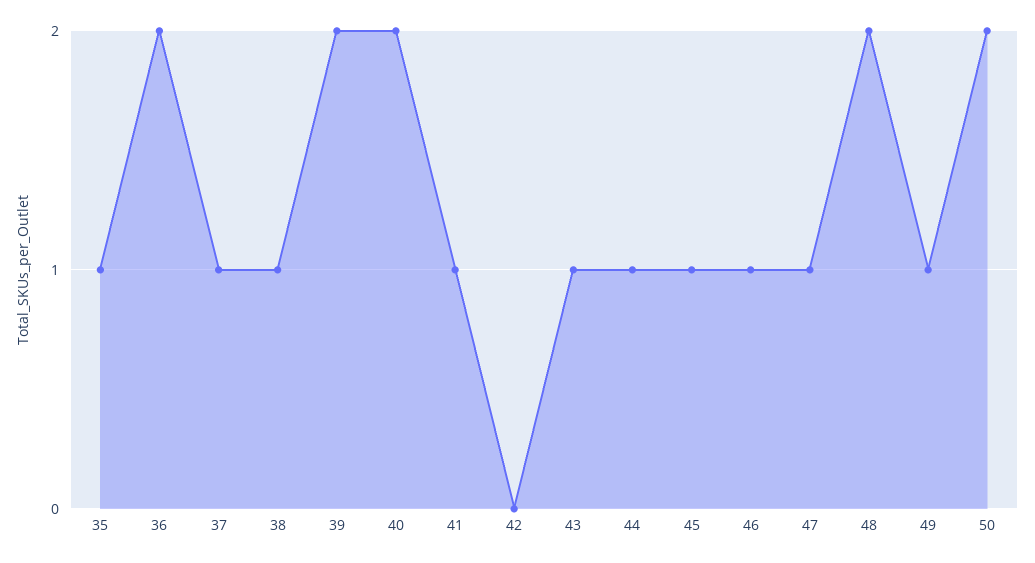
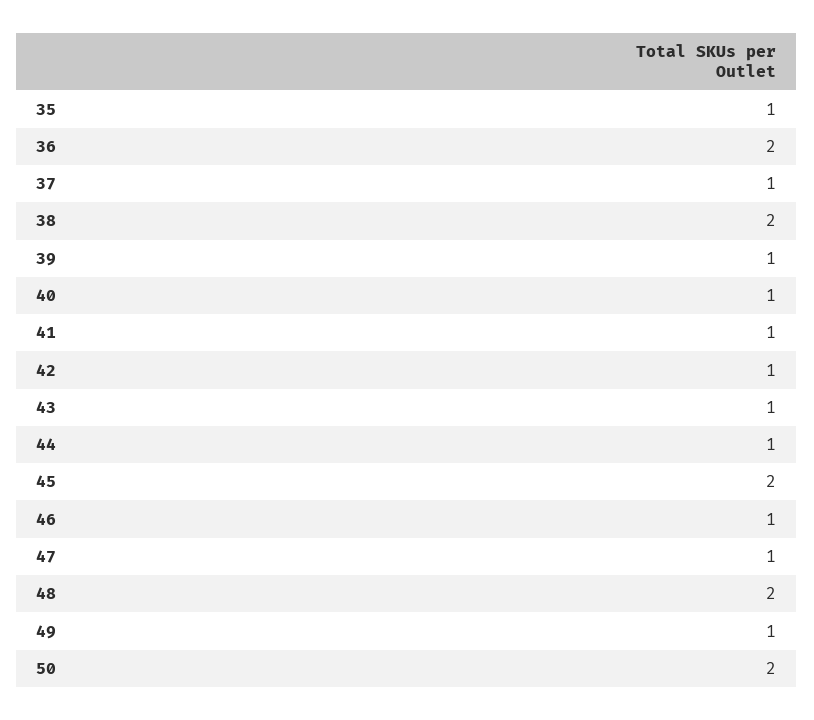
38: 1 -> 2
39: 2 -> 1
40: 2 -> 1
42: 0 -> 1
45: 1 -> 2

